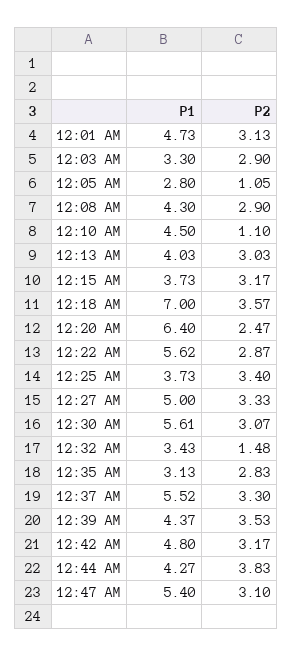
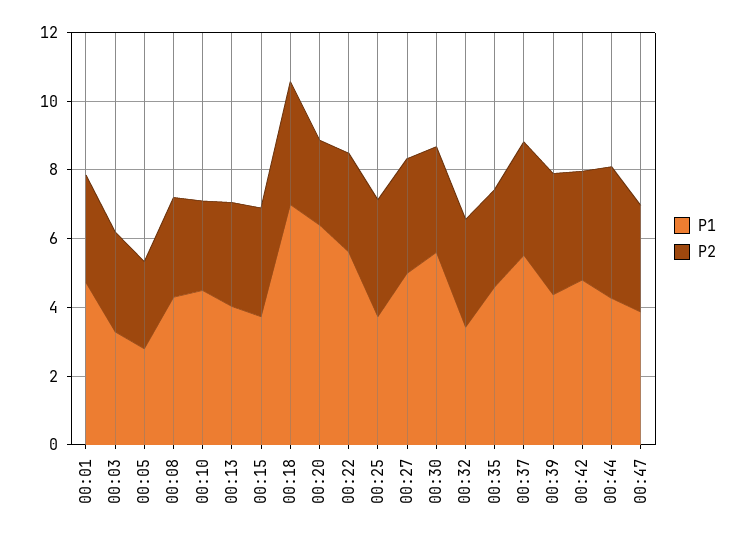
P2, 12:05 AM: 1.05 -> 2.5
P2, 12:10 AM: 1.1 -> 2.5
P2, 12:32 AM: 1.48 -> 3
P1, 12:35 AM: 3.13 -> 4.5
P1, 12:47 AM: 5.4 -> 4

